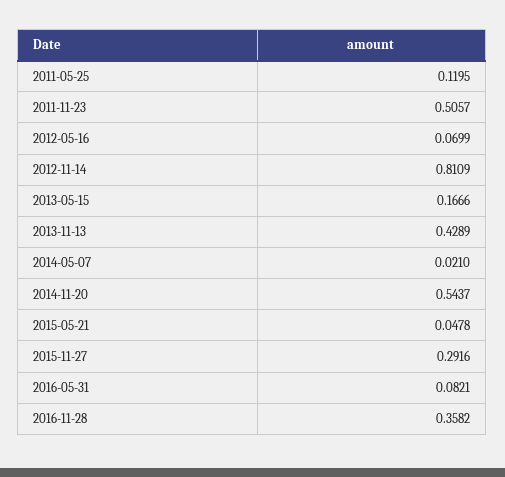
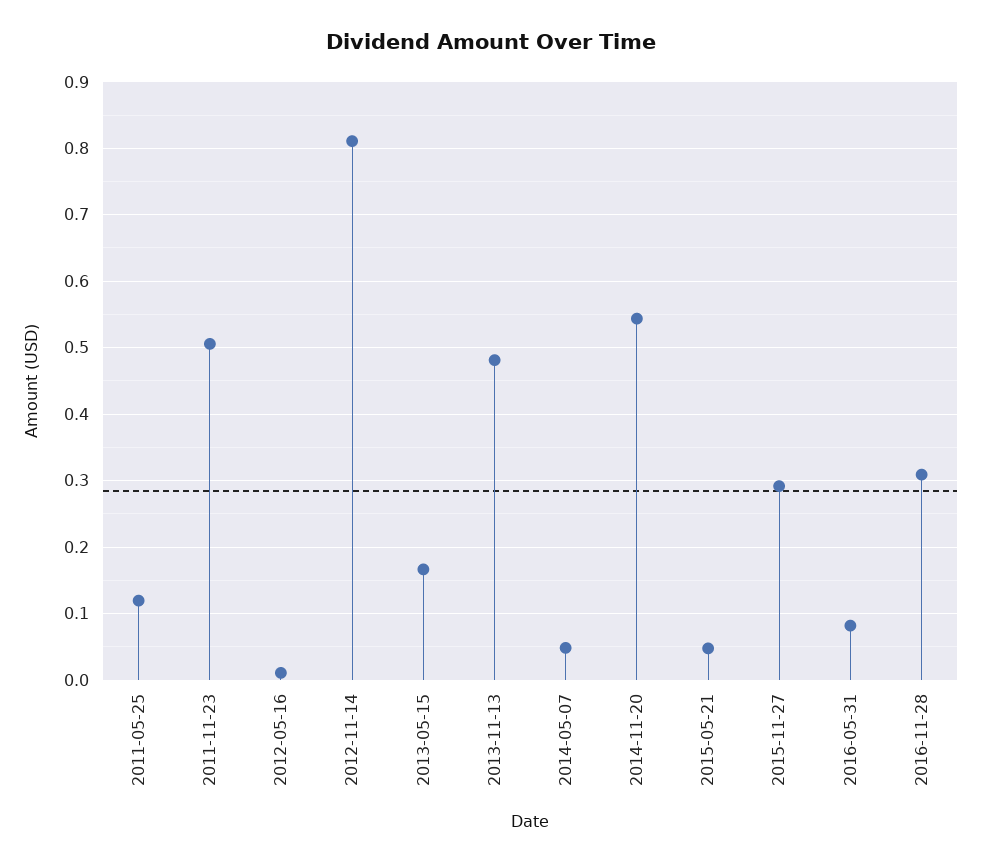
2012-05-16: 0.0699 -> 0.01
2013-11-13: 0.4289 -> 0.48
2014-05-07: 0.021 -> 0.05
2016-11-28: 0.3582 -> 0.31

